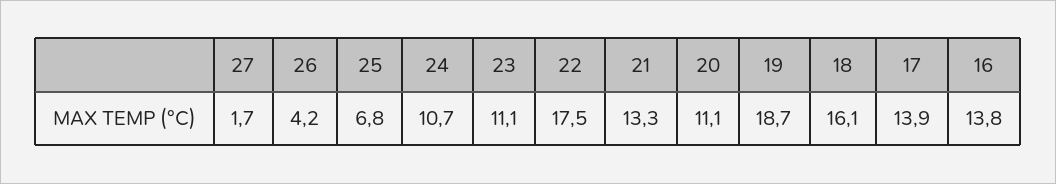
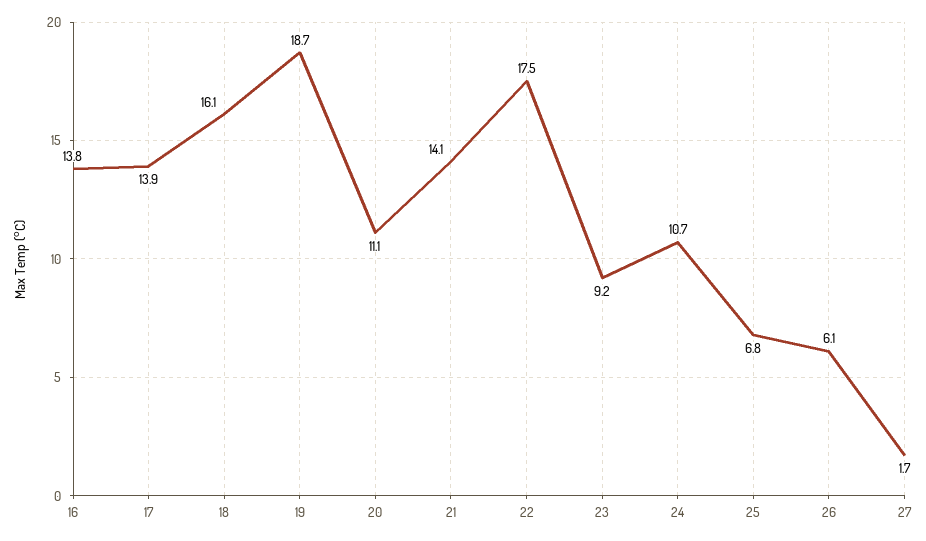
26: 4.2 -> 6.1
23: 11.1 -> 9.2
21: 13.3 -> 14.1

